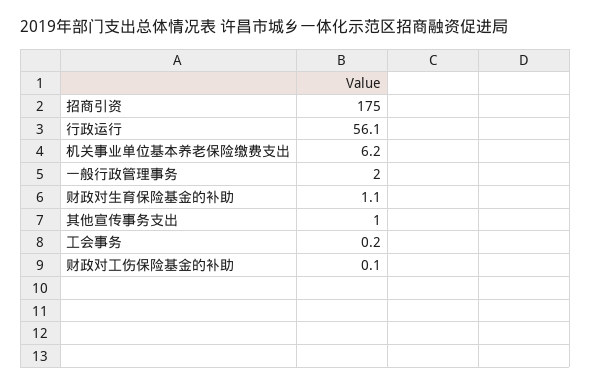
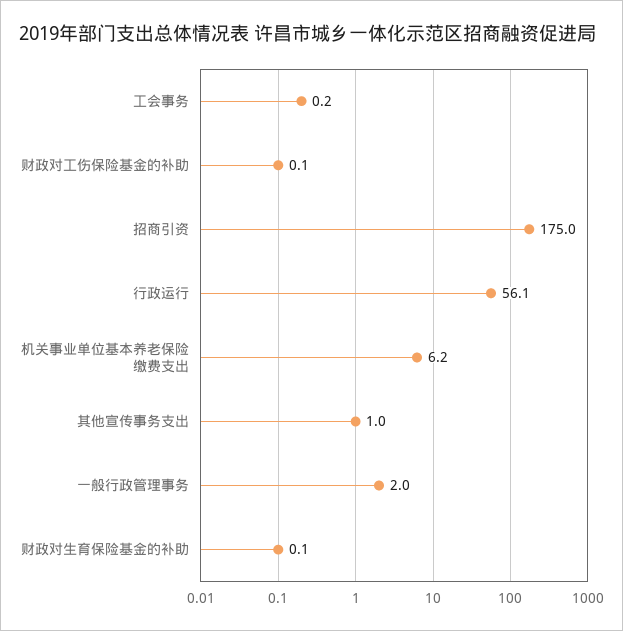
财政对生育保险基金的补助: 1.1 -> 0.1

